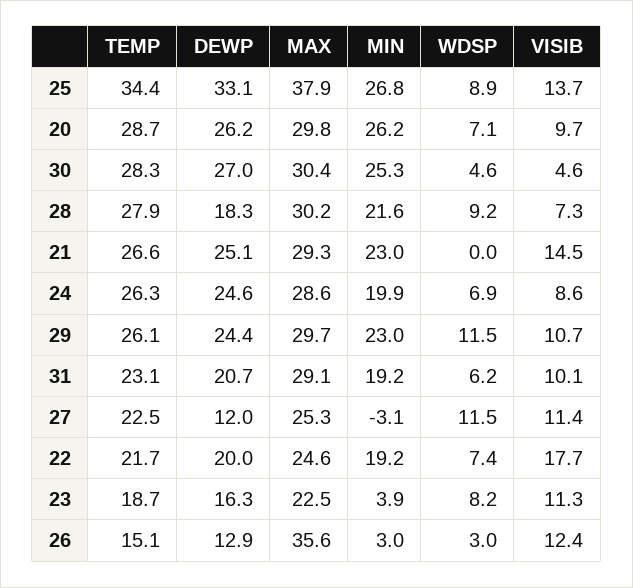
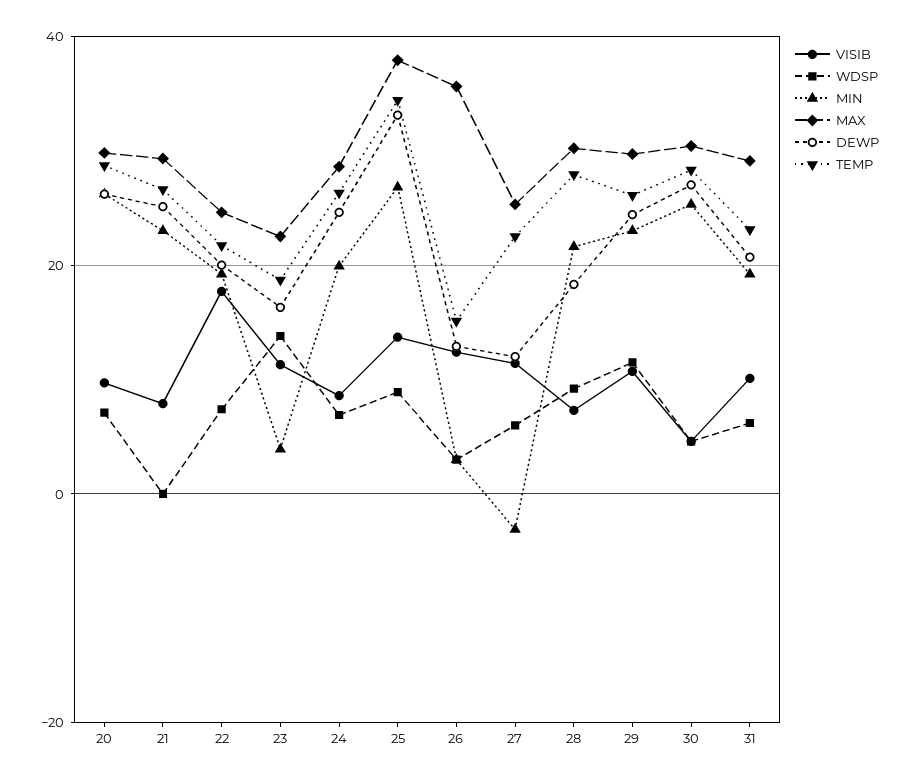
VISIB, 21: 14.5 -> 8
WDSP, 27: 11.5 -> 6
WDSP, 23: 8.2 -> 14

